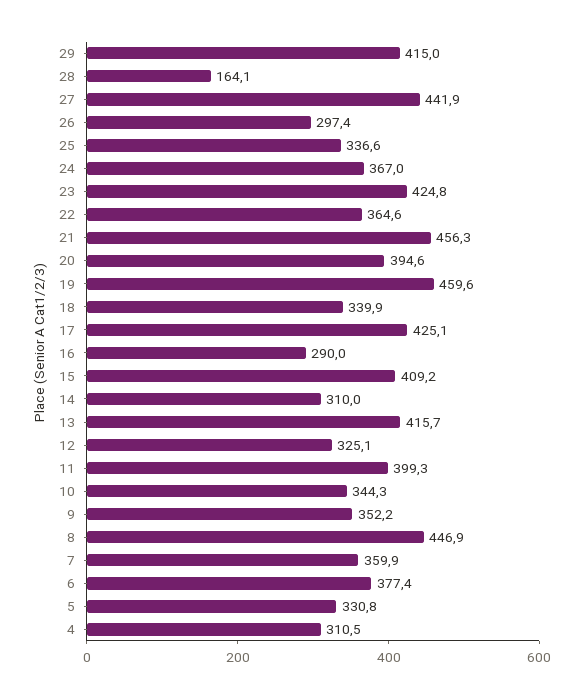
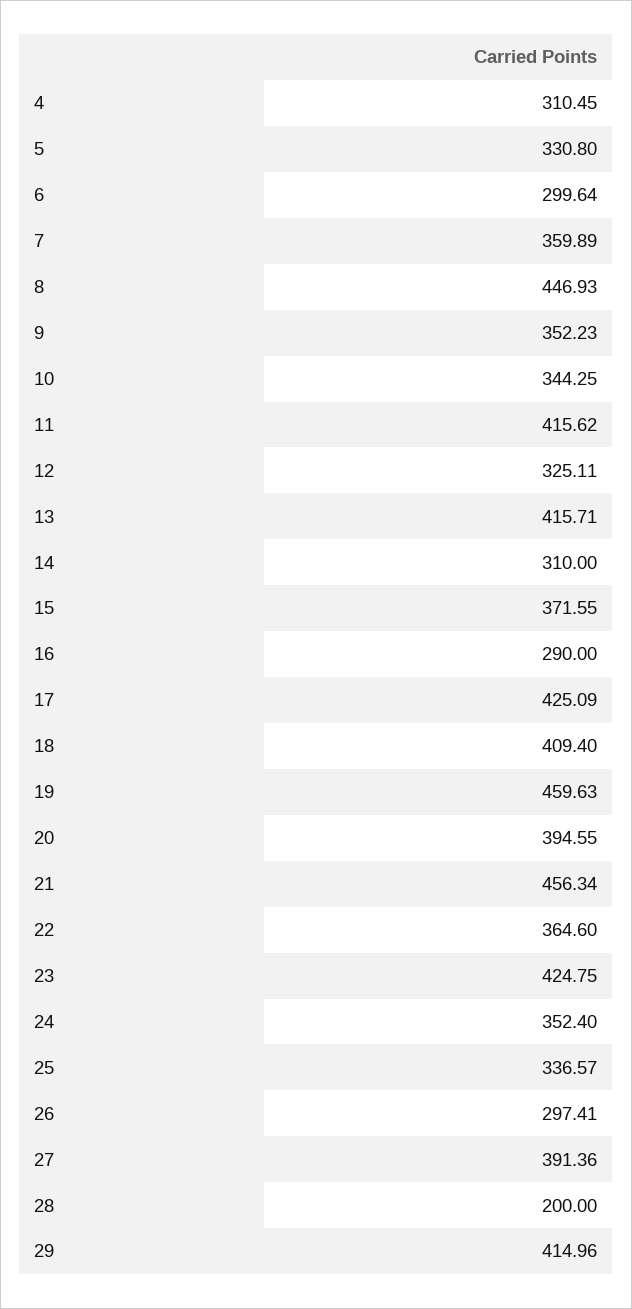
28: 164.1 -> 200
27: 441.9 -> 391.36
24: 367 -> 352.4
18: 339.9 -> 409.4
15: 409.2 -> 371.55
11: 399.3 -> 415.62
6: 377.4 -> 299.64

